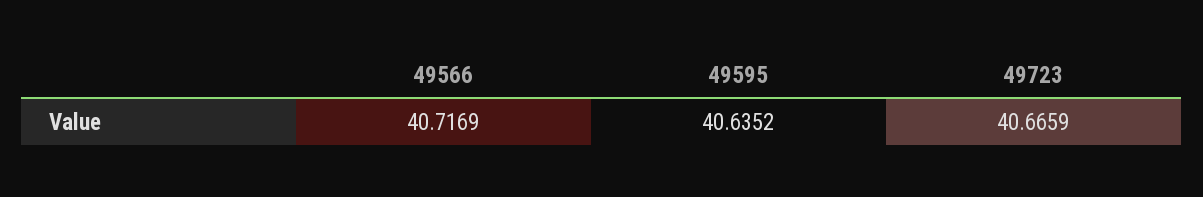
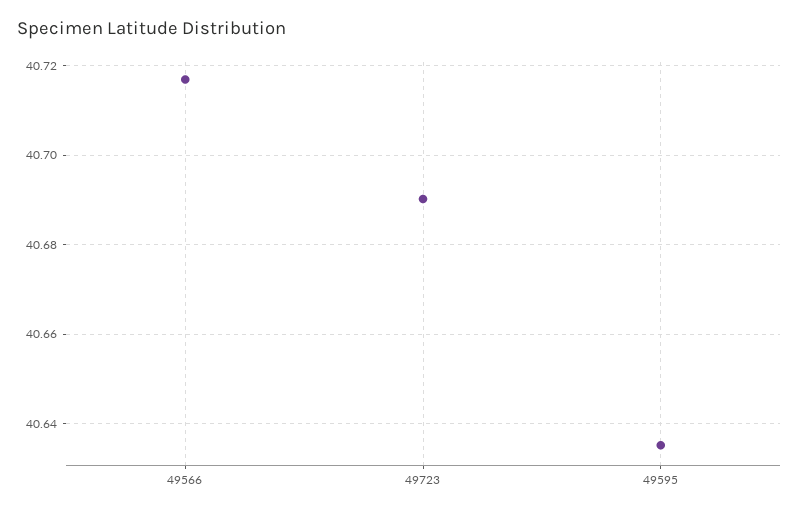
49723: 40.6659 -> 40.69

